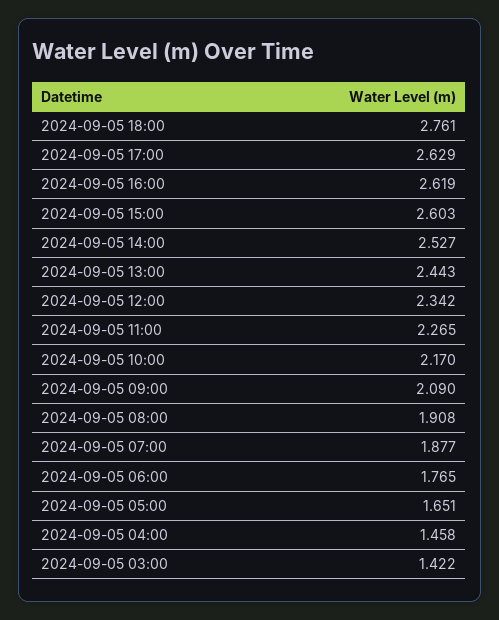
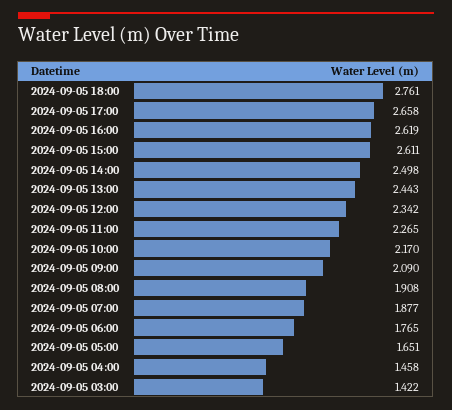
2024-09-05 17:00: 2.629 -> 2.658
2024-09-05 15:00: 2.603 -> 2.611
2024-09-05 14:00: 2.527 -> 2.498

